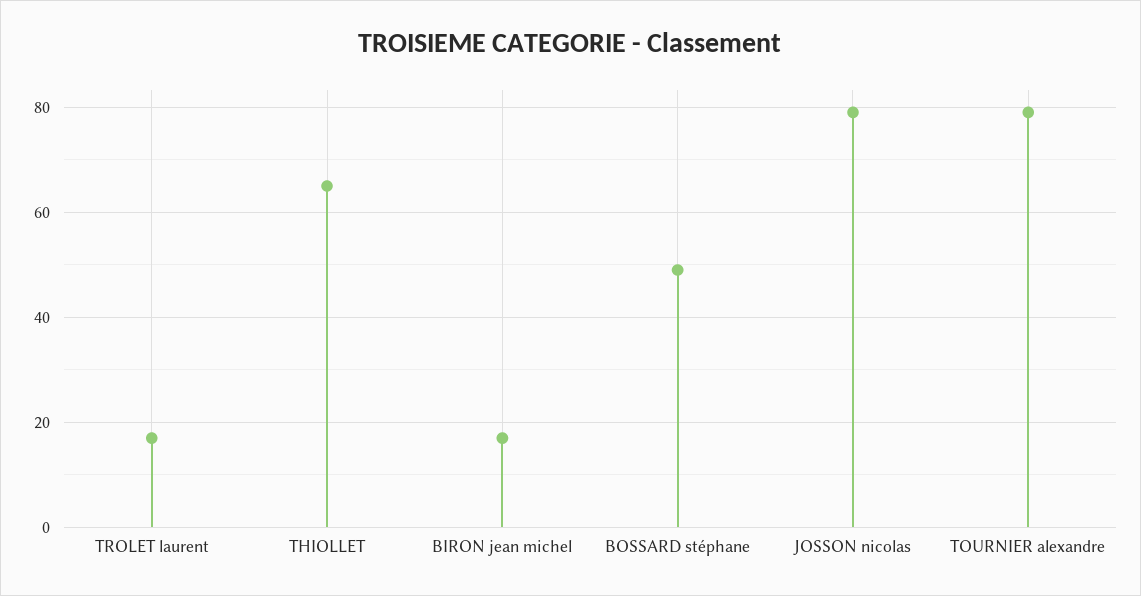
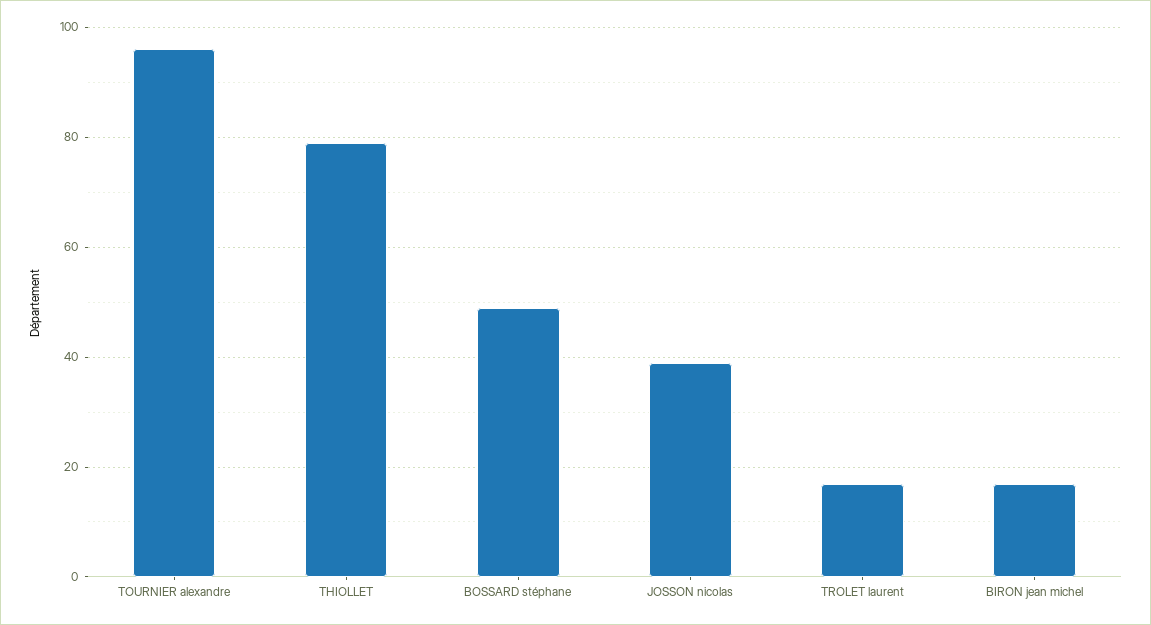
THIOLLET: 65 -> 80
JOSSON nicolas: 80 -> 40
TOURNIER alexandre: 80 -> 95

